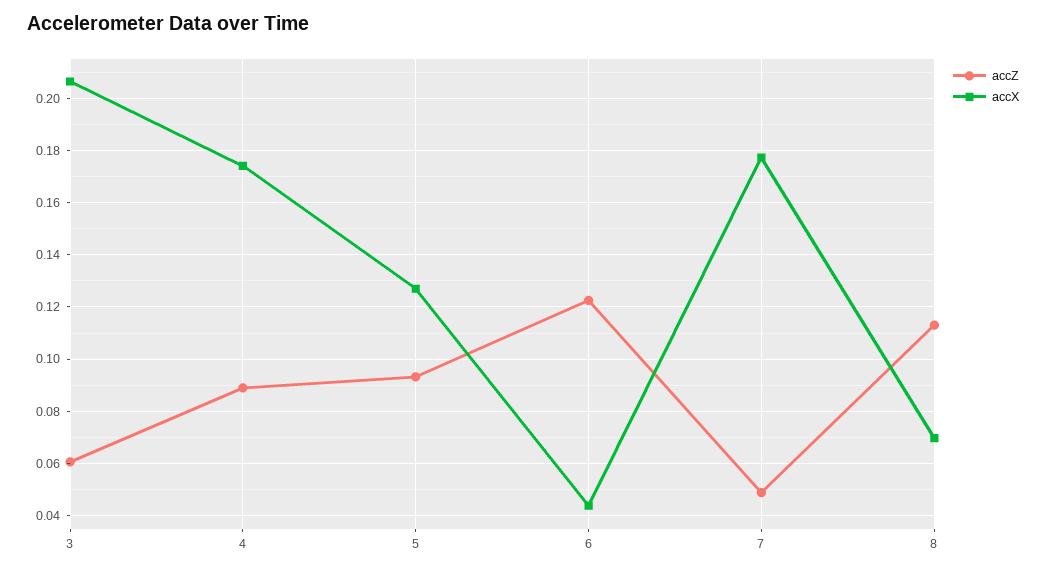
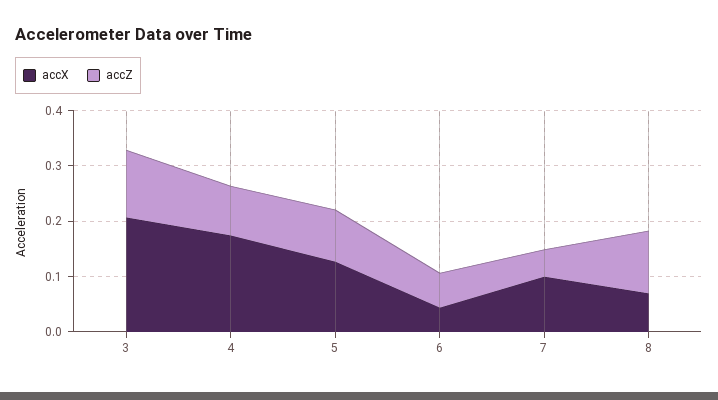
accZ, 3: 0.06 -> 0.12
accZ, 6: 0.1225 -> 0.06
accX, 7: 0.1775 -> 0.1

